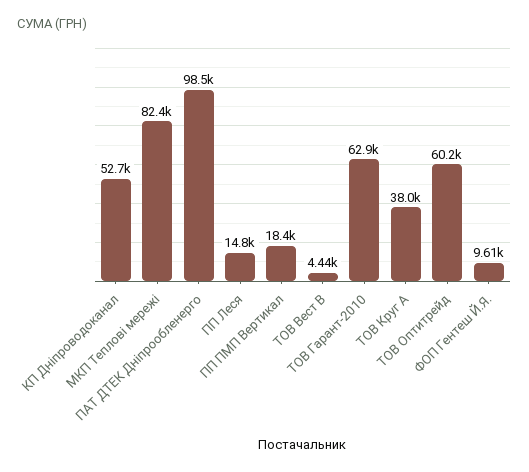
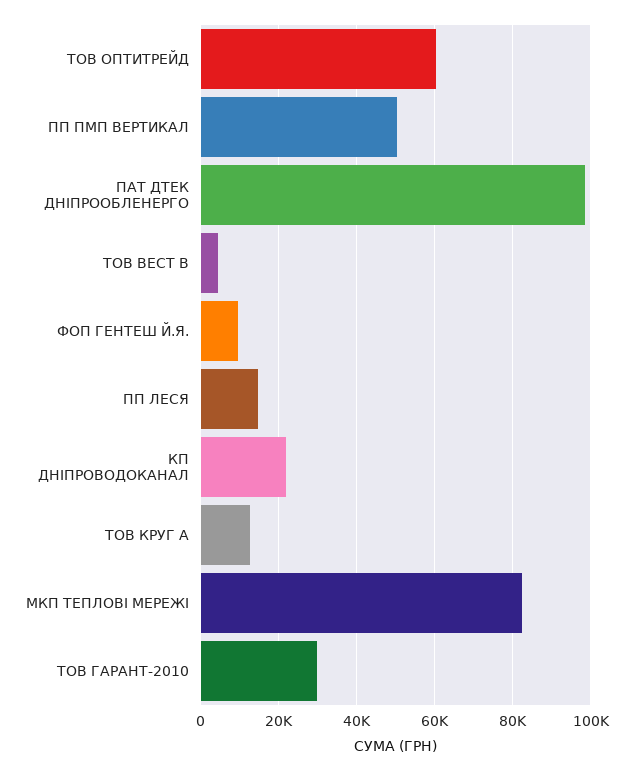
КП Дніпроводоканал: 52700 -> 22000
ПП ПМП Вертикал: 18400 -> 50000
ТОВ Гарант-2010: 62900 -> 30000
ТОВ Круг А: 38000 -> 12000

